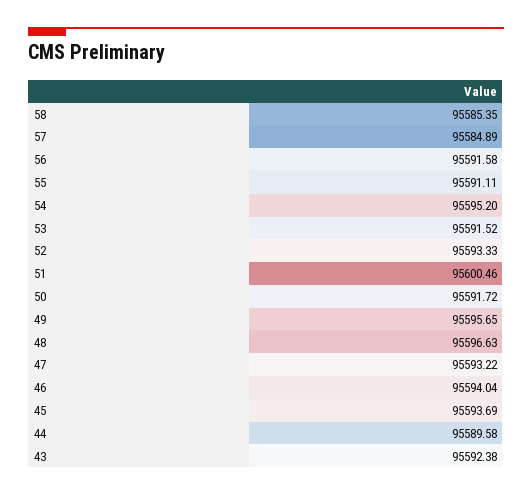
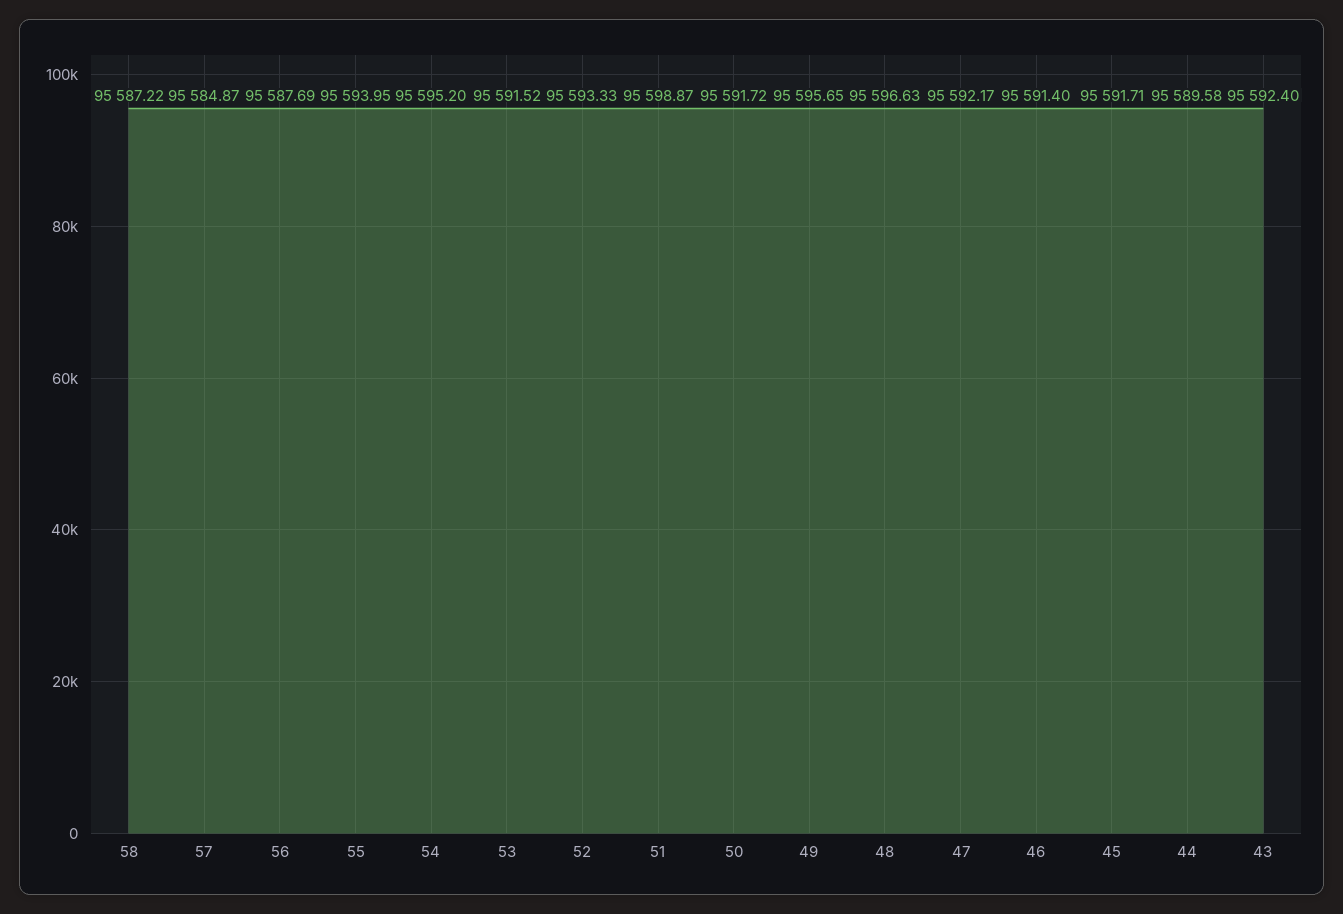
58: 95585.35 -> 95587.22
57: 95584.89 -> 95584.87
56: 95591.58 -> 95587.69
55: 95591.11 -> 95593.95
51: 95600.46 -> 95598.87
47: 95593.22 -> 95592.17
46: 95594.04 -> 95591.4
45: 95593.69 -> 95591.71
43: 95592.38 -> 95592.4

